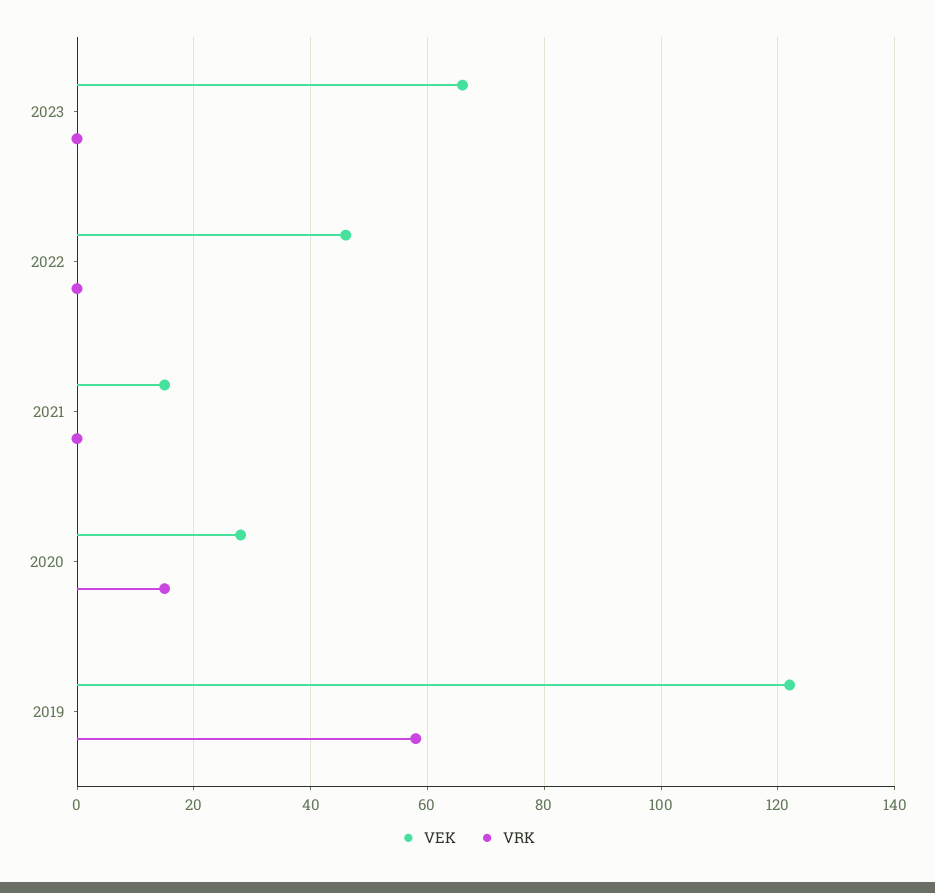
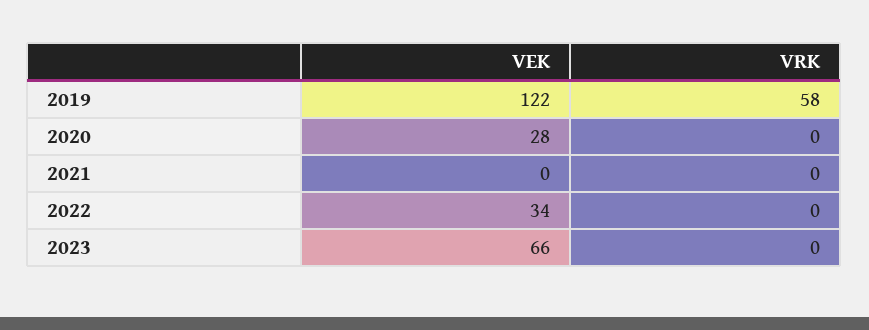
VEK, 2022: 45 -> 34
VEK, 2021: 15 -> 0
VRK, 2020: 15 -> 0

